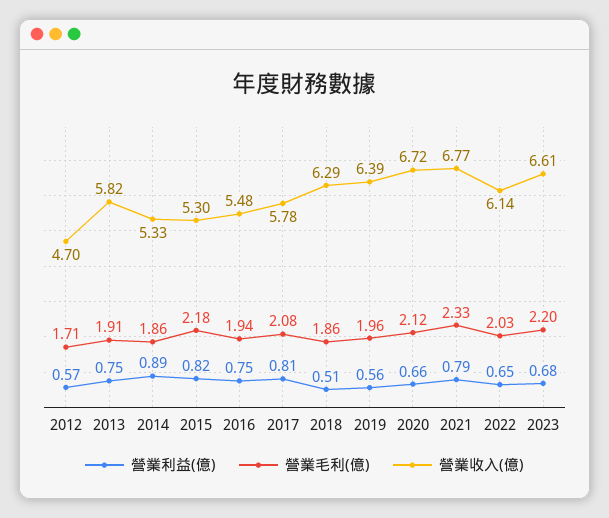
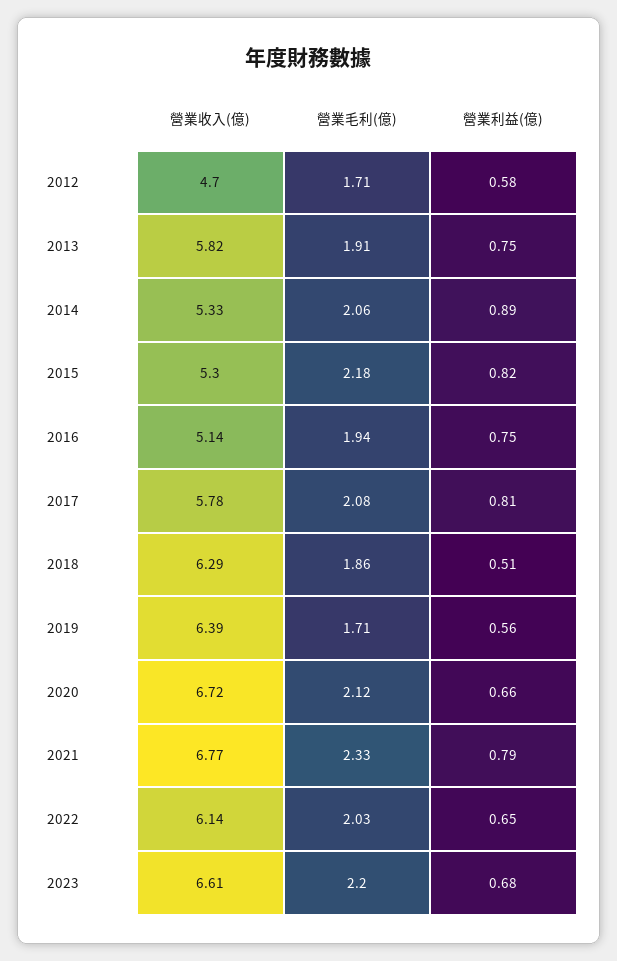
營業利益(億), 2012: 0.57 -> 0.58
營業毛利(億), 2014: 1.86 -> 2.06
營業收入(億), 2016: 5.48 -> 5.14
營業毛利(億), 2019: 1.96 -> 1.71

